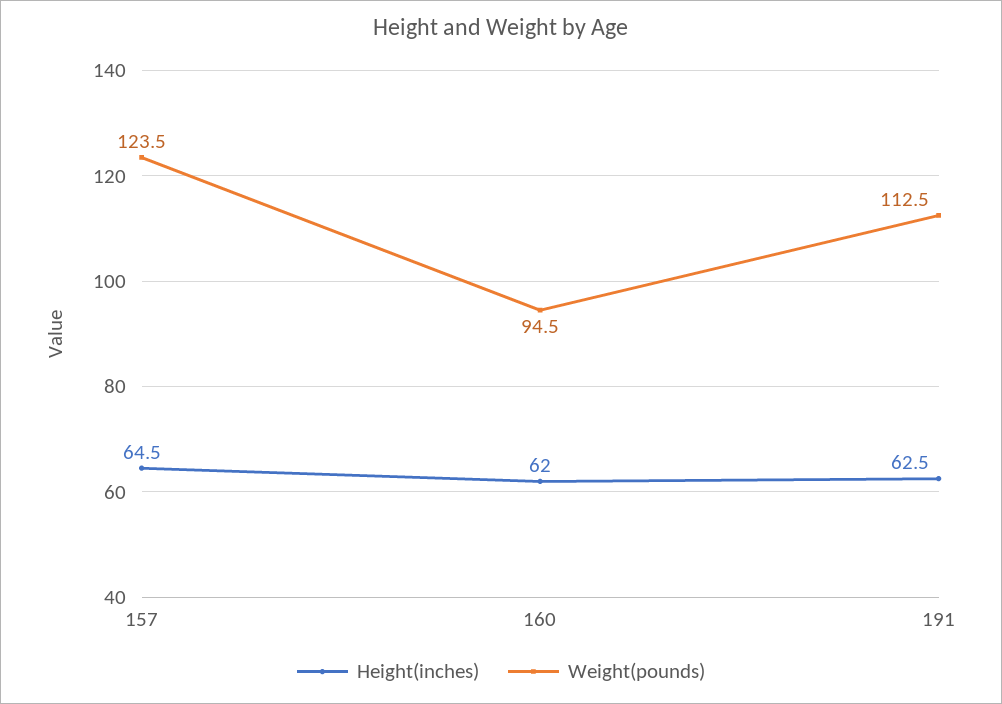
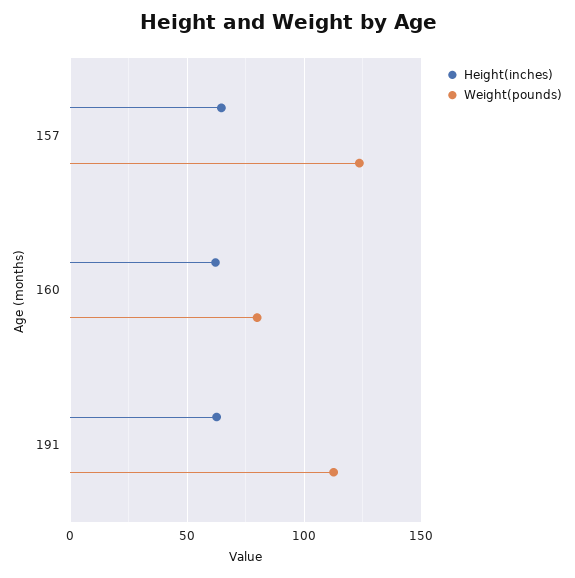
Weight(pounds), 160: 94.5 -> 80

